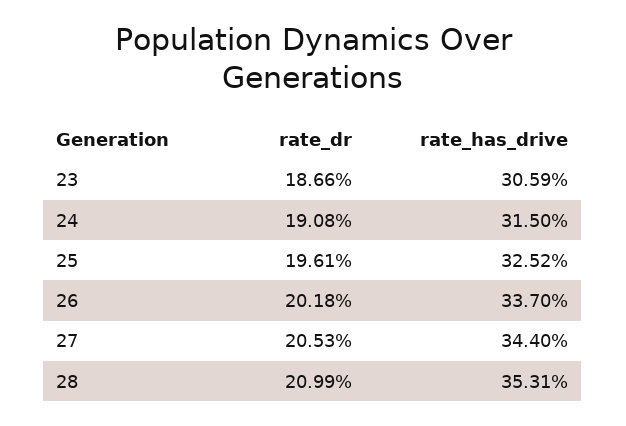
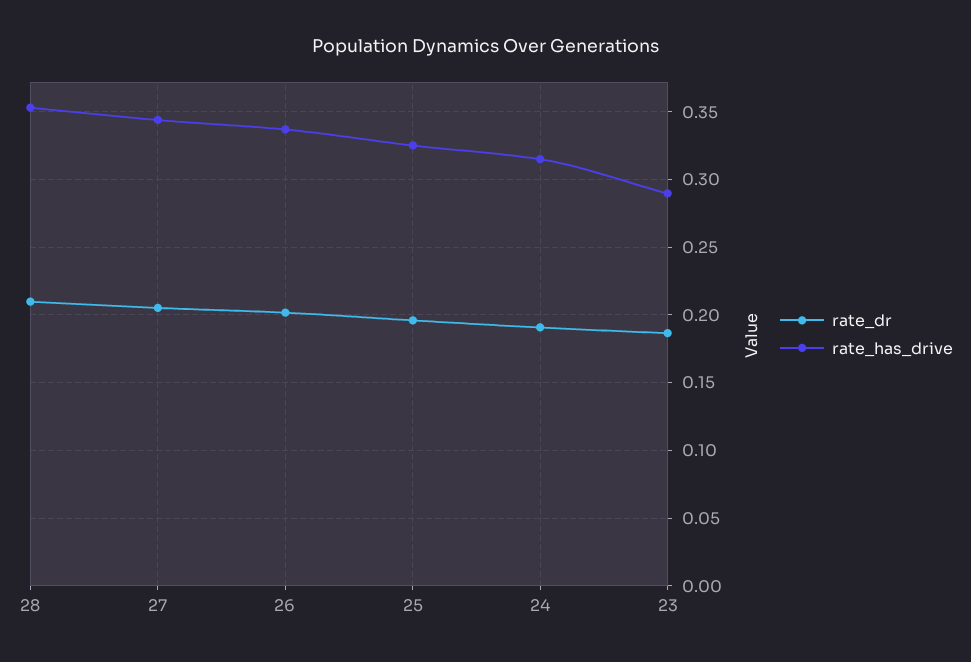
rate_has_drive, 23: 0.3059 -> 0.29

